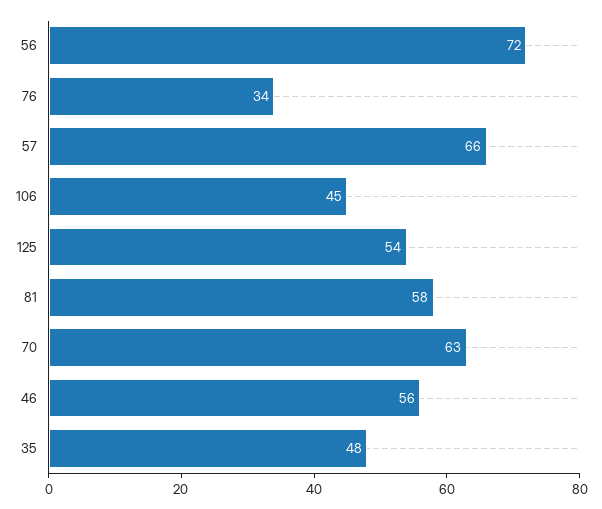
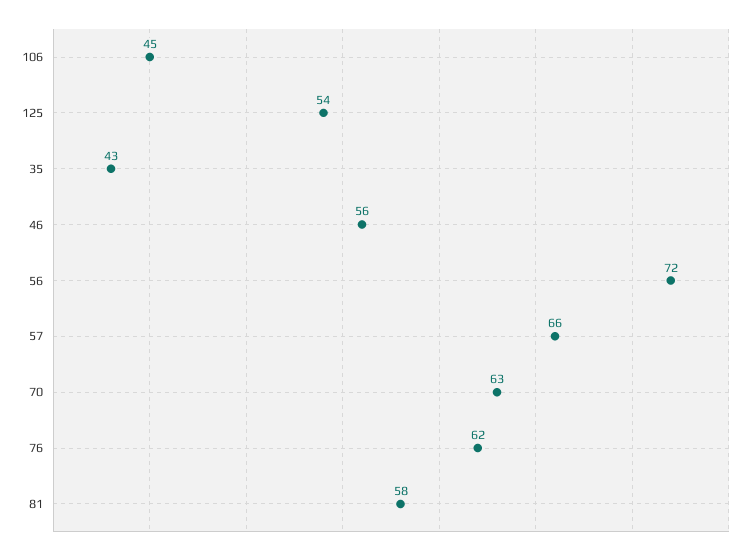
76: 34 -> 62
35: 48 -> 43

